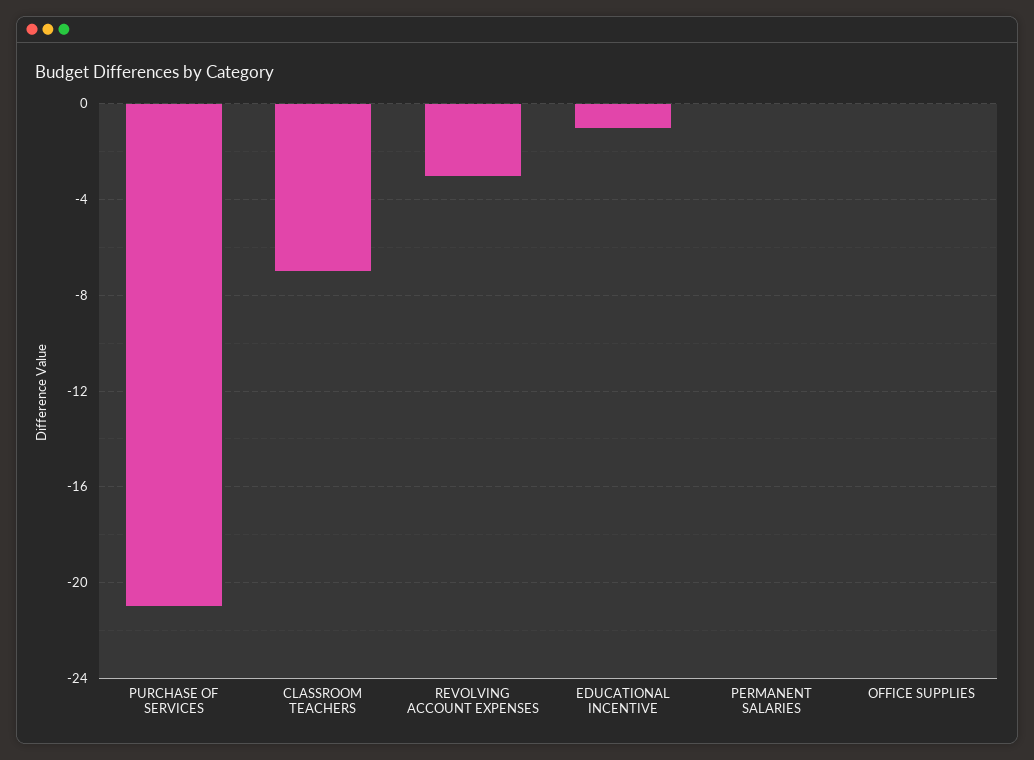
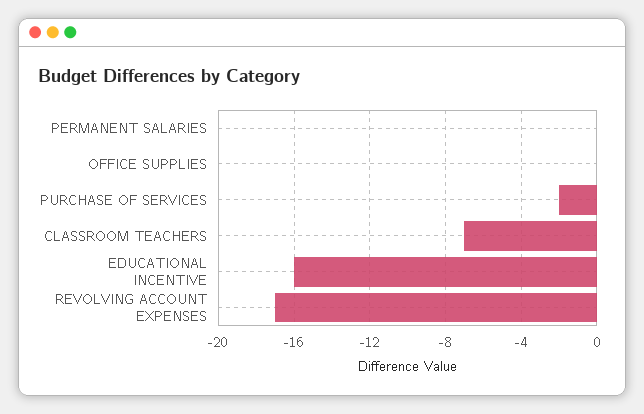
PURCHASE OF SERVICES: -21 -> -2
REVOLVING ACCOUNT EXPENSES: -3 -> -17
EDUCATIONAL INCENTIVE: -1 -> -16

